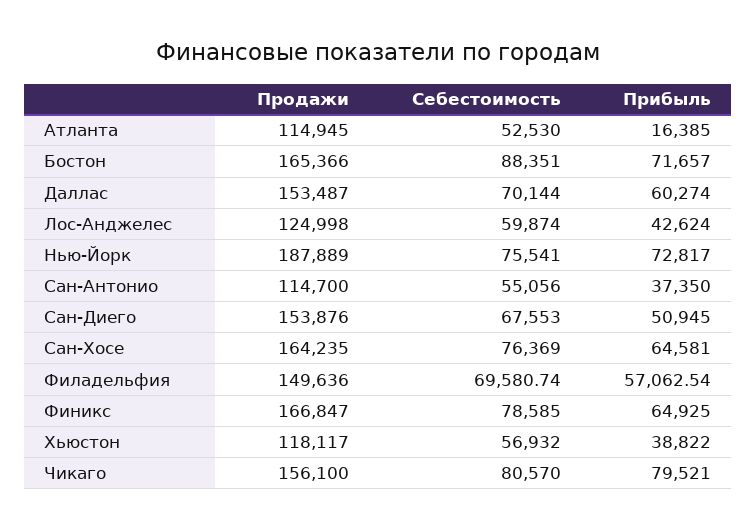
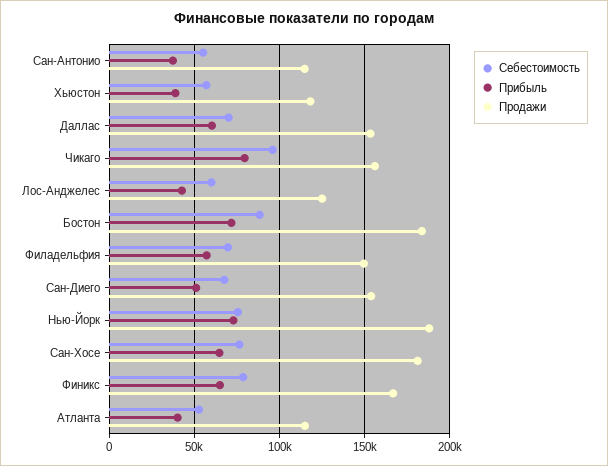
Прибыль, Атланта: 16385 -> 40000
Продажи, Бостон: 165366 -> 185000
Продажи, Сан-Хосе: 164235 -> 180000
Себестоимость, Чикаго: 80570 -> 95000

